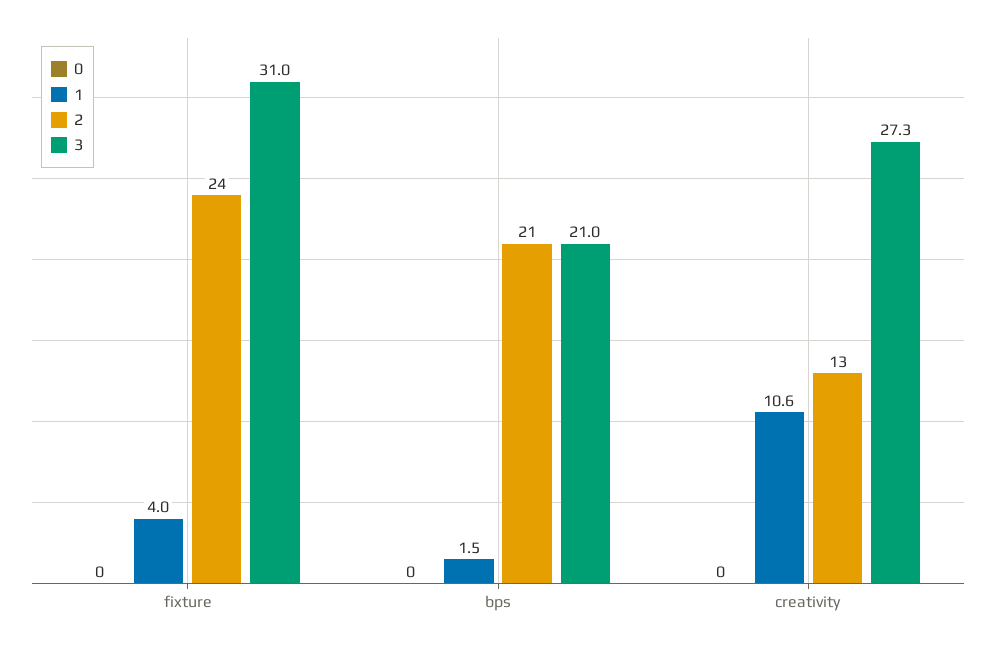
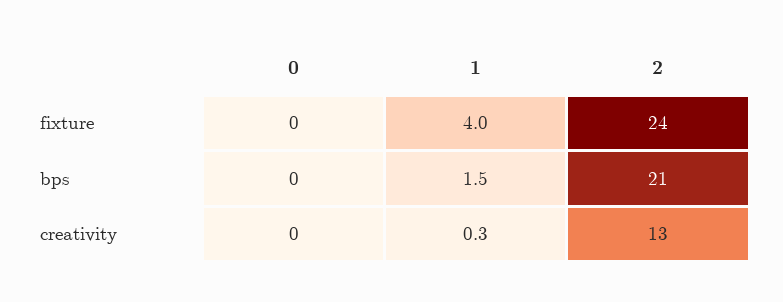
3, fixture: 31 -> none
3, bps: 21 -> none
1, creativity: 10.6 -> 0.3
3, creativity: 27.3 -> none

